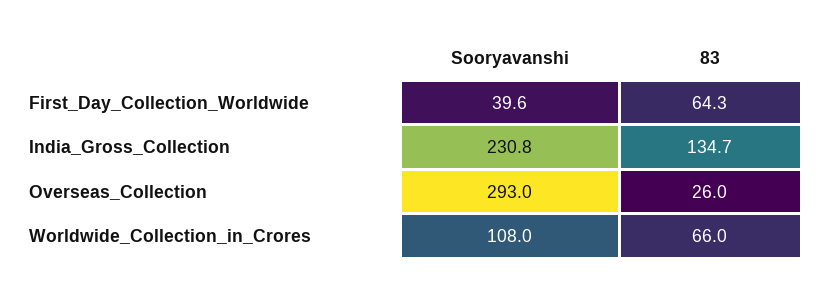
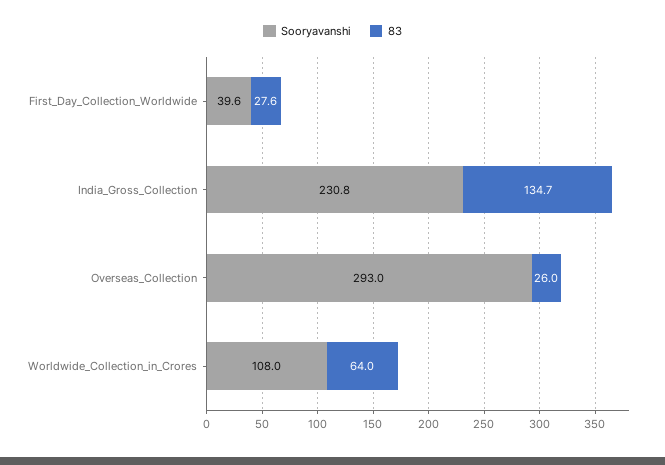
83, First_Day_Collection_Worldwide: 64.3 -> 27.6
83, Worldwide_Collection_in_Crores: 66 -> 64

